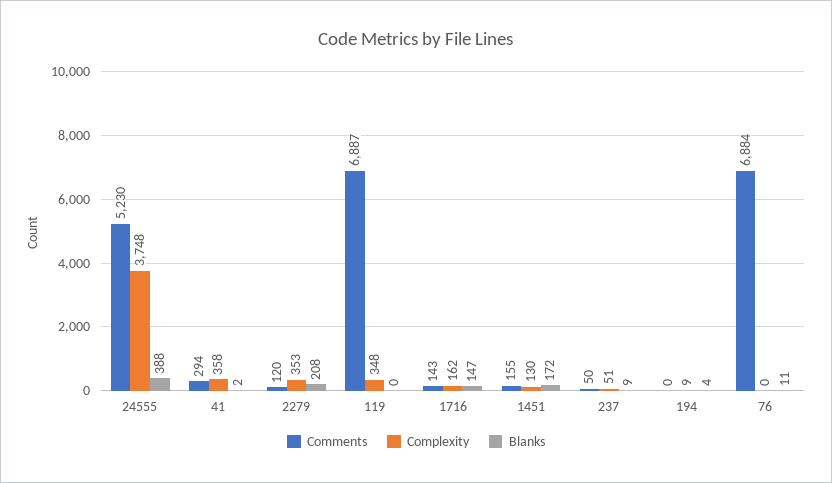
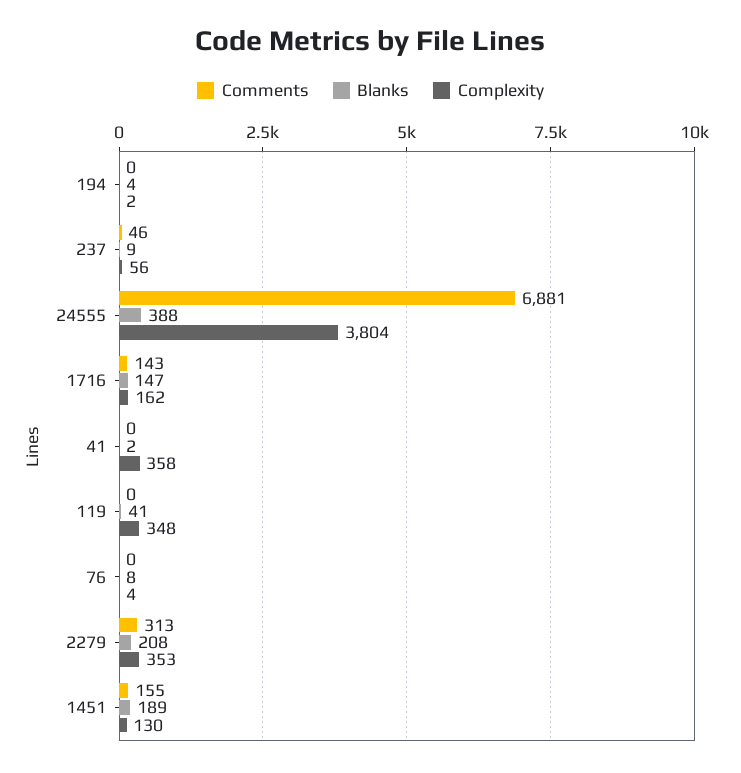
Comments, 24555: 5230 -> 6881
Complexity, 24555: 3748 -> 3804
Comments, 41: 294 -> 0
Comments, 2279: 120 -> 313
Comments, 119: 6887 -> 0
Blanks, 119: 0 -> 41
Blanks, 1451: 172 -> 189
Comments, 237: 50 -> 46
Complexity, 237: 51 -> 56
Complexity, 194: 9 -> 2
Comments, 76: 6884 -> 0
Complexity, 76: 0 -> 4
Blanks, 76: 11 -> 8

